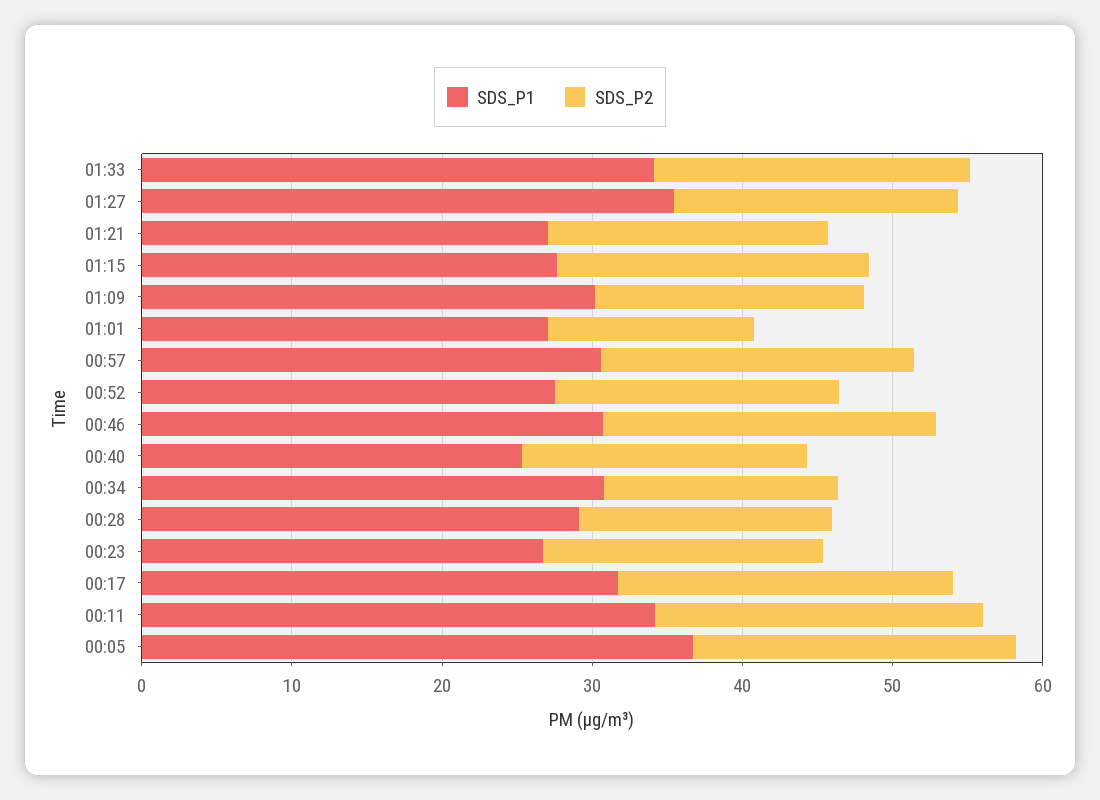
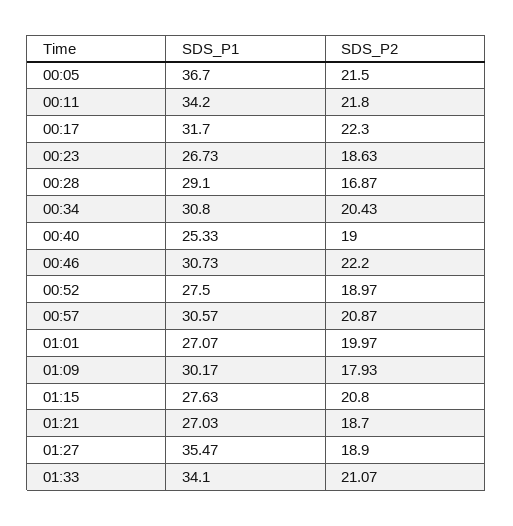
SDS_P2, 01:01: 14 -> 19.97
SDS_P2, 00:34: 16 -> 20.43

